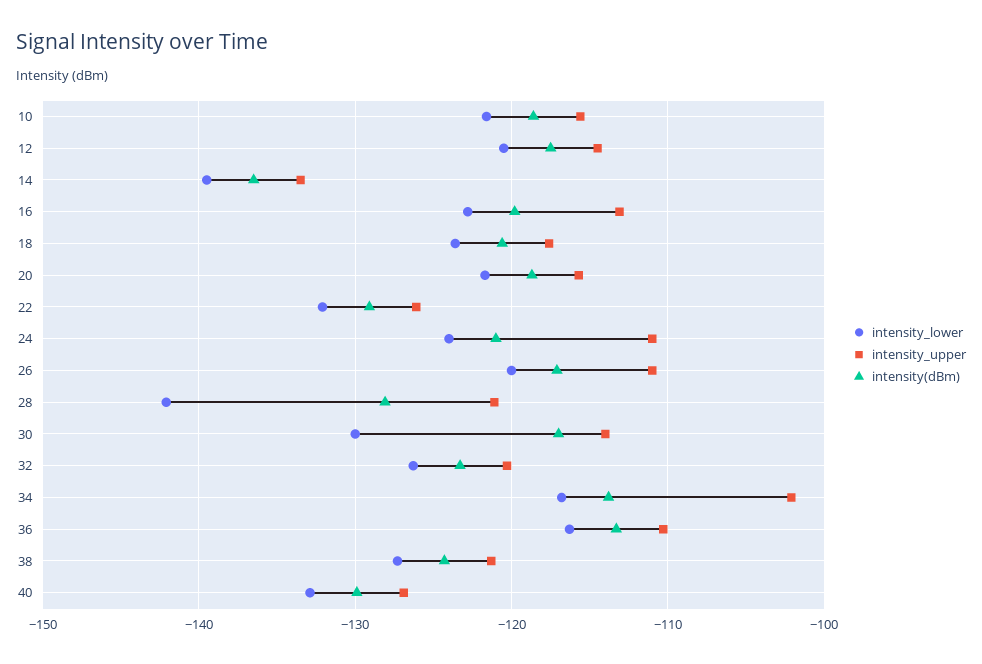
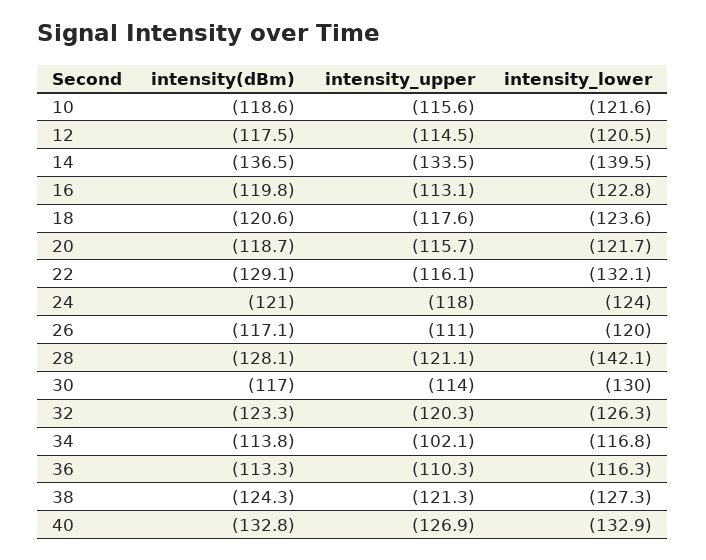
intensity_upper, 22: -126 -> -116.1
intensity_upper, 24: -111 -> -118
intensity(dBm), 40: -130 -> -132.8

